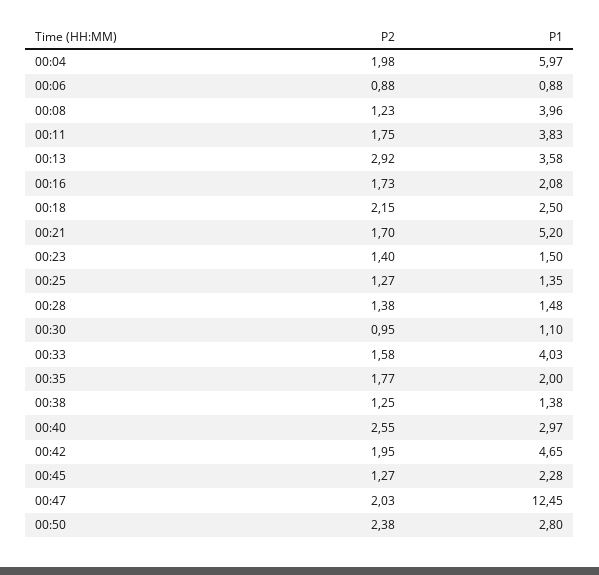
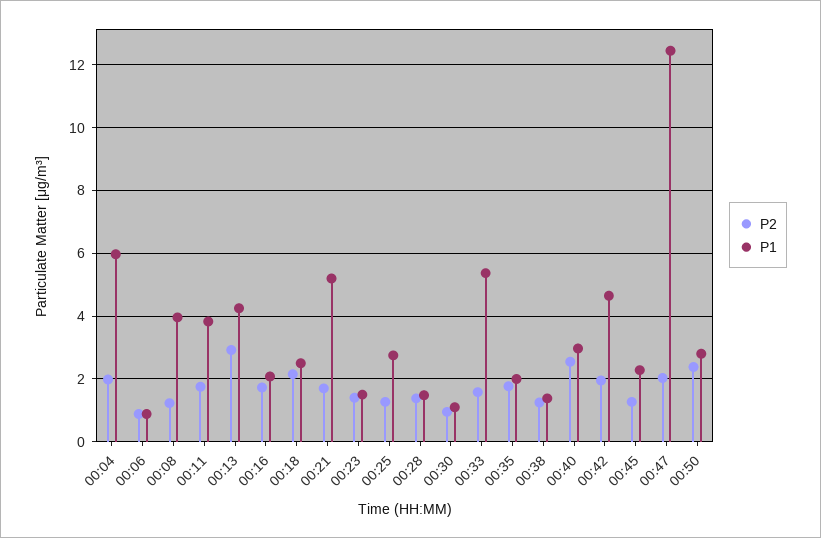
P1, 00:13: 3.58 -> 4.2
P1, 00:25: 1.35 -> 2.8
P1, 00:33: 4.03 -> 5.4

